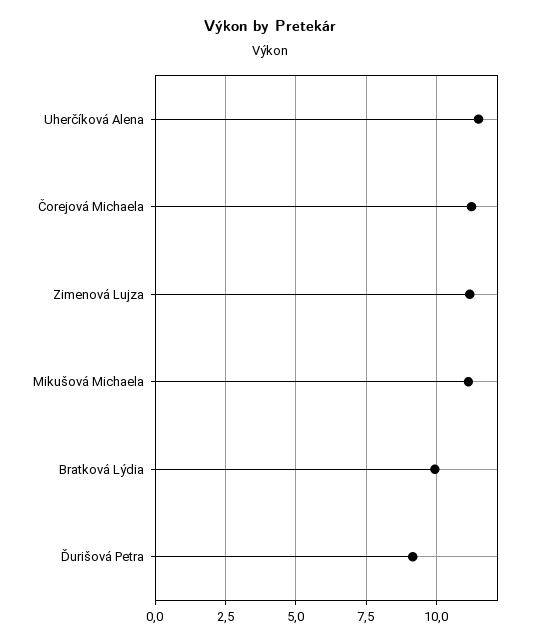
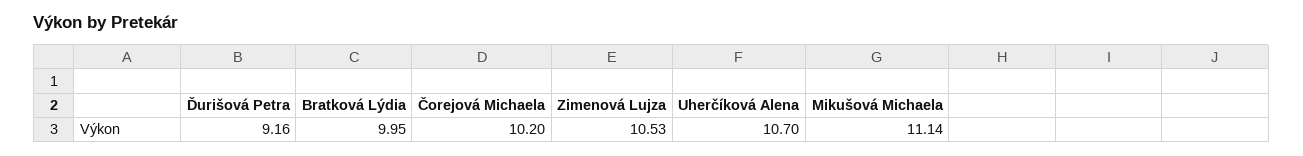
Uherčíková Alena: 11.5 -> 10.7
Čorejová Michaela: 11.25 -> 10.2
Zimenová Lujza: 11.25 -> 10.53

